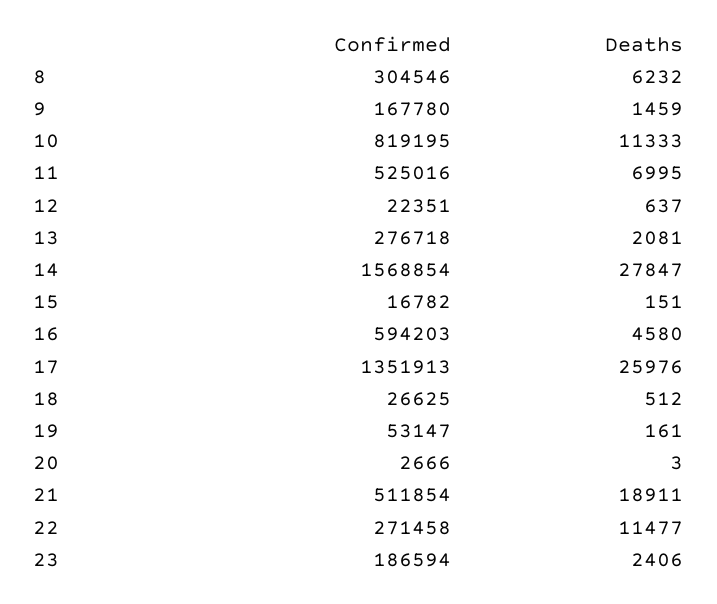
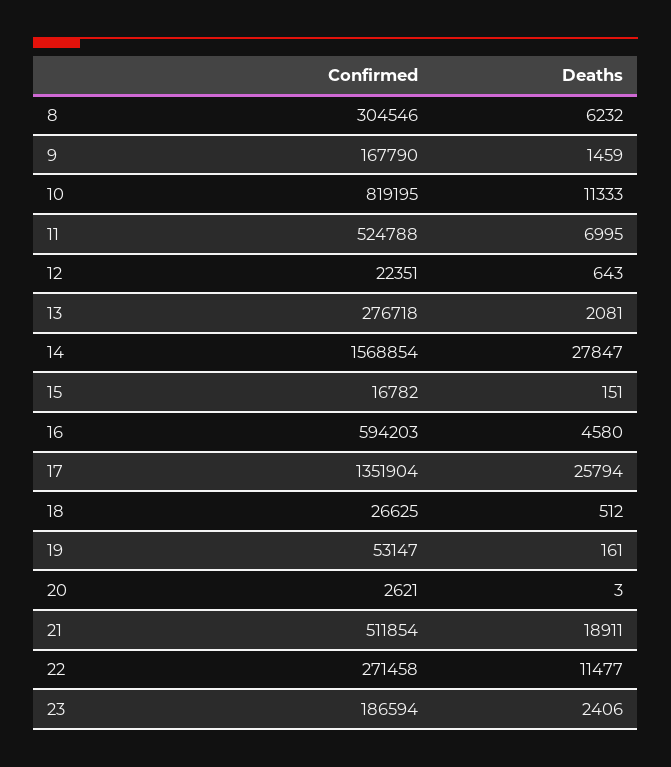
Confirmed, 9: 167780 -> 167790
Confirmed, 11: 525016 -> 524788
Deaths, 12: 637 -> 643
Confirmed, 17: 1351913 -> 1351904
Deaths, 17: 25976 -> 25794
Confirmed, 20: 2666 -> 2621

